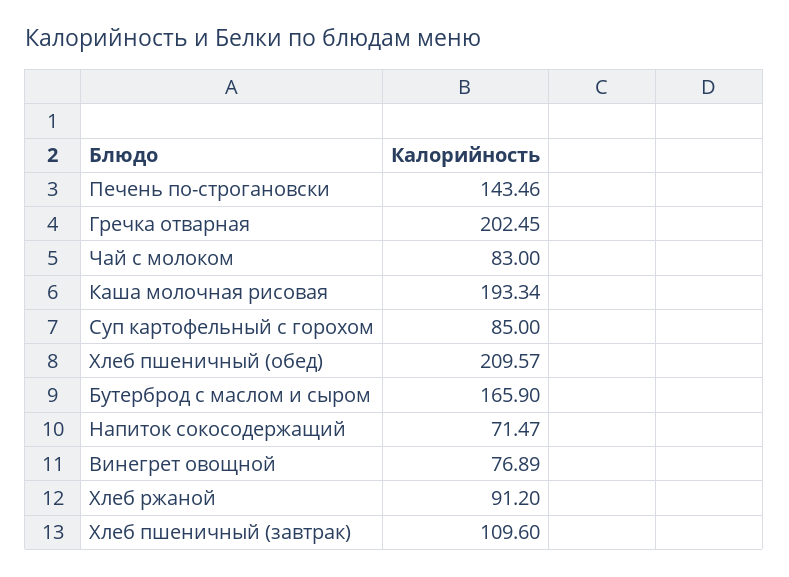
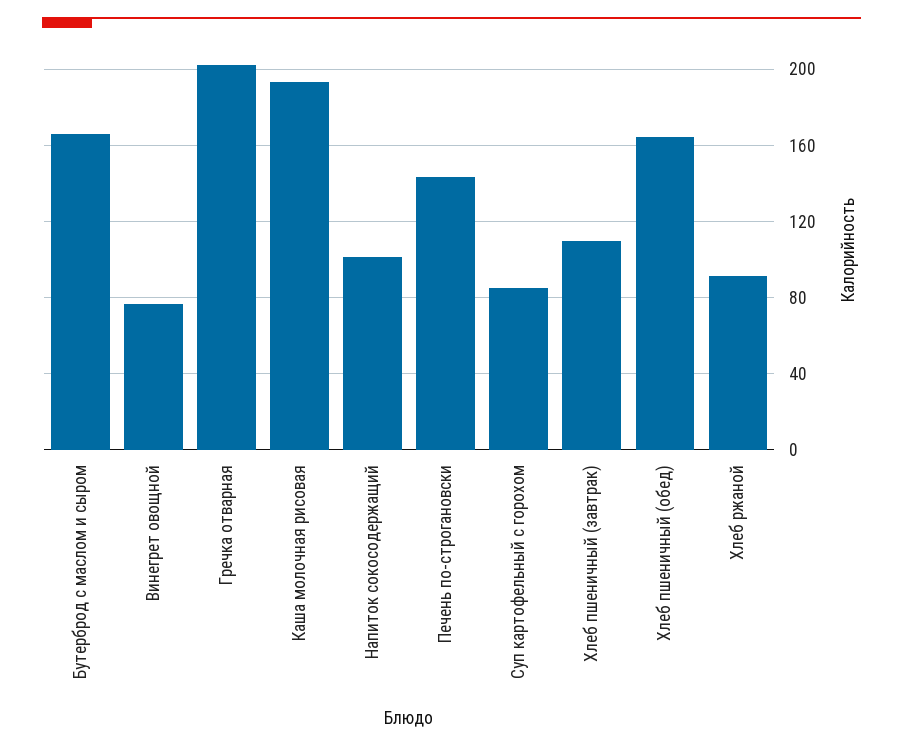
Чай с молоком: 83 -> none
Хлеб пшеничный (обед): 209.57 -> 165
Напиток сокосодержащий: 71.47 -> 100

